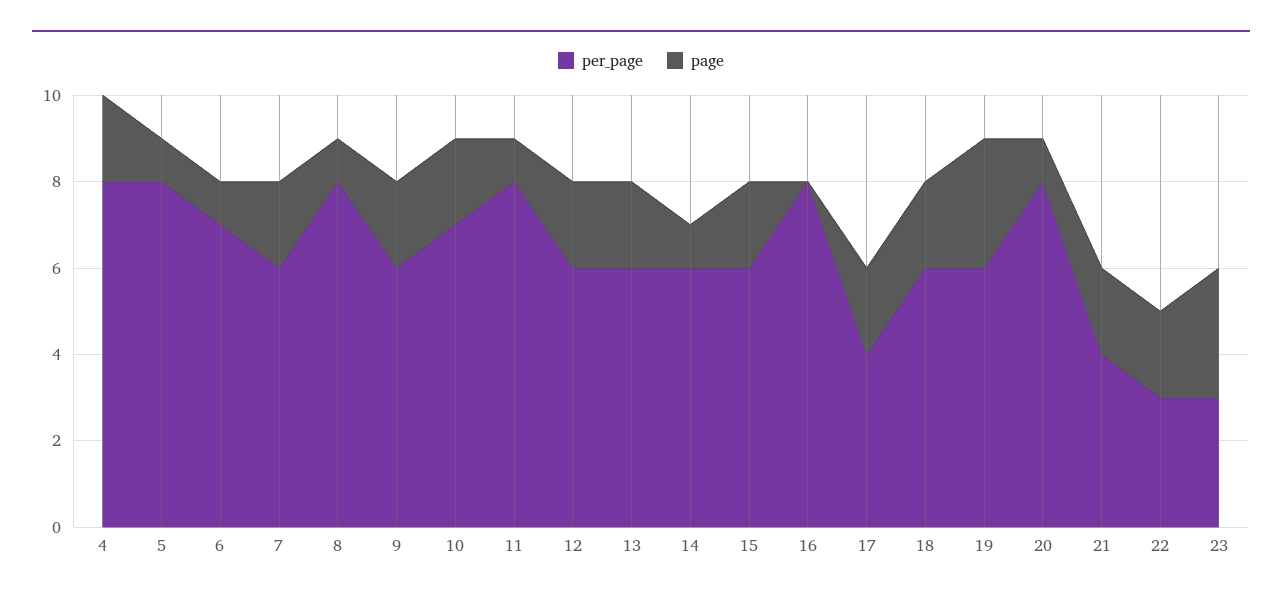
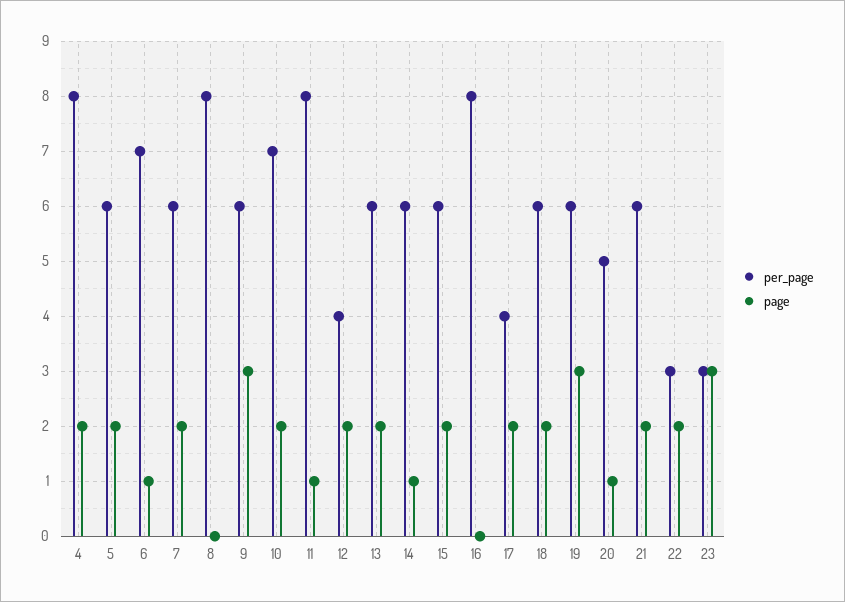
per_page, 5: 8 -> 6
page, 5: 1 -> 2
page, 8: 1 -> 0
page, 9: 2 -> 3
per_page, 12: 6 -> 4
per_page, 20: 8 -> 5
per_page, 21: 4 -> 6

